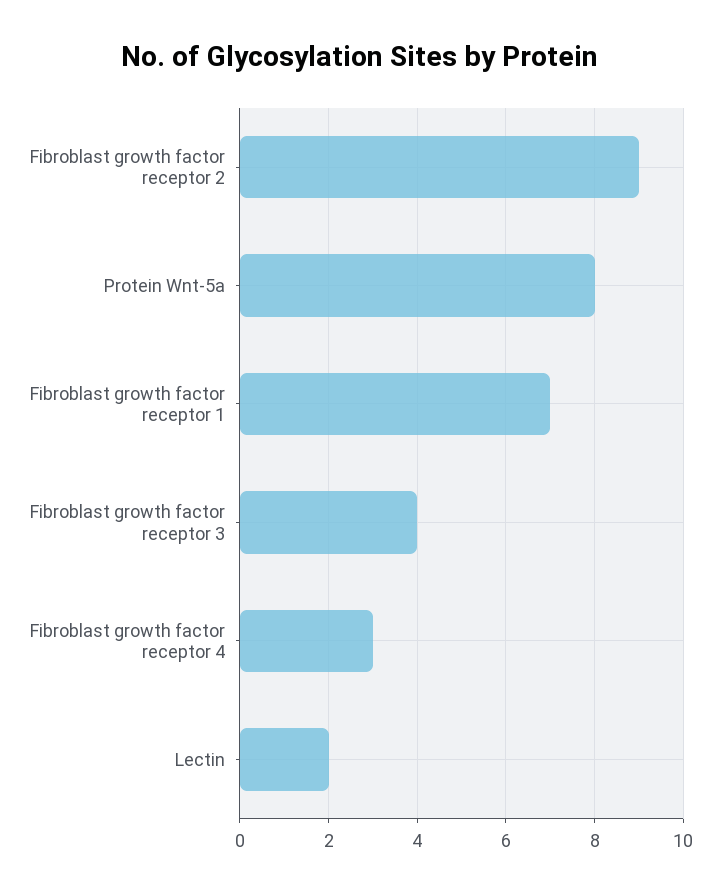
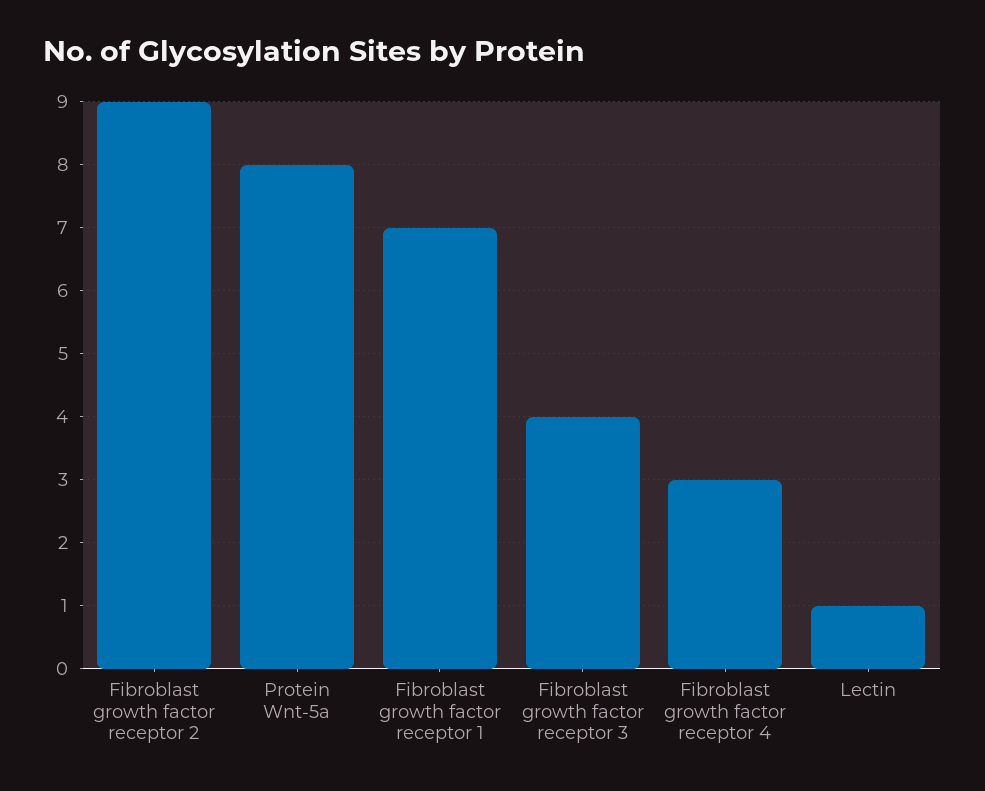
Lectin: 2 -> 1

